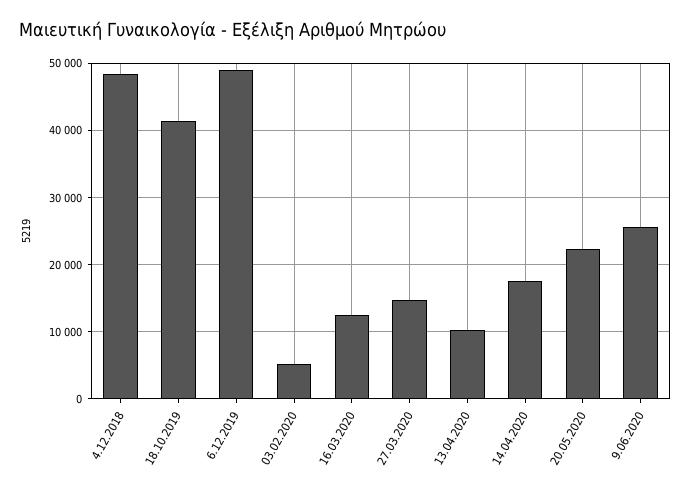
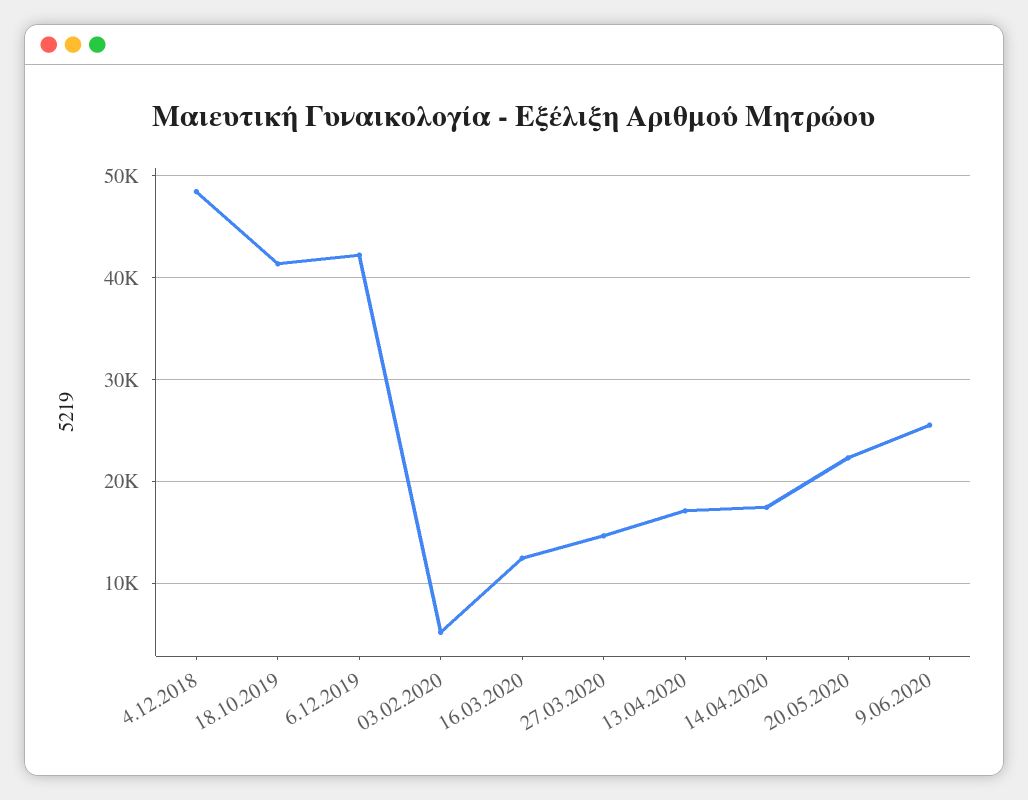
6.12.2019: 49000 -> 42000
13.04.2020: 10000 -> 17000

